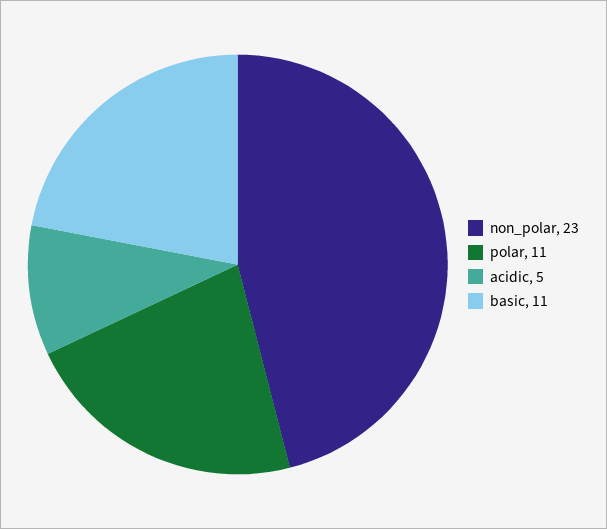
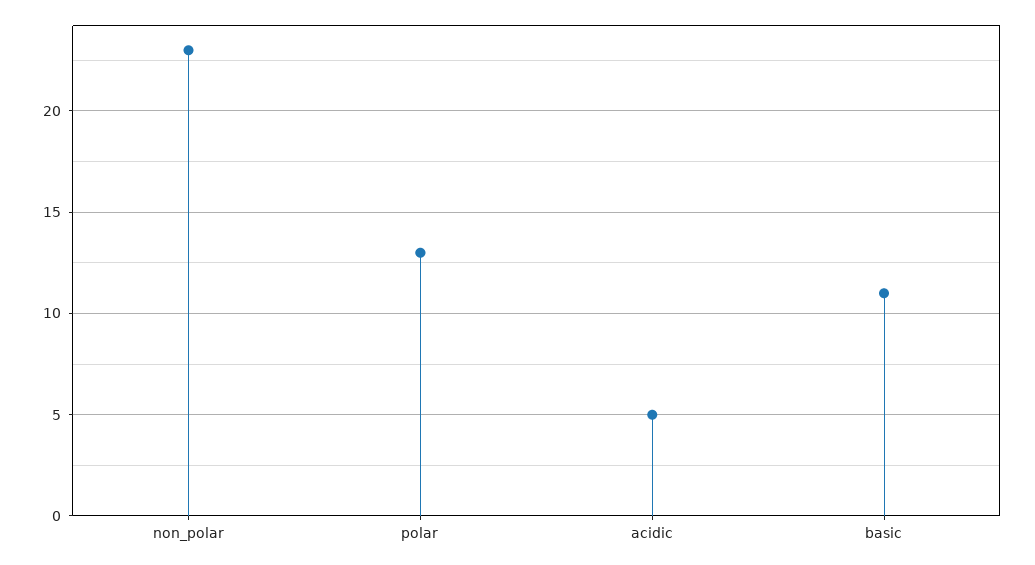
polar: 11 -> 13

